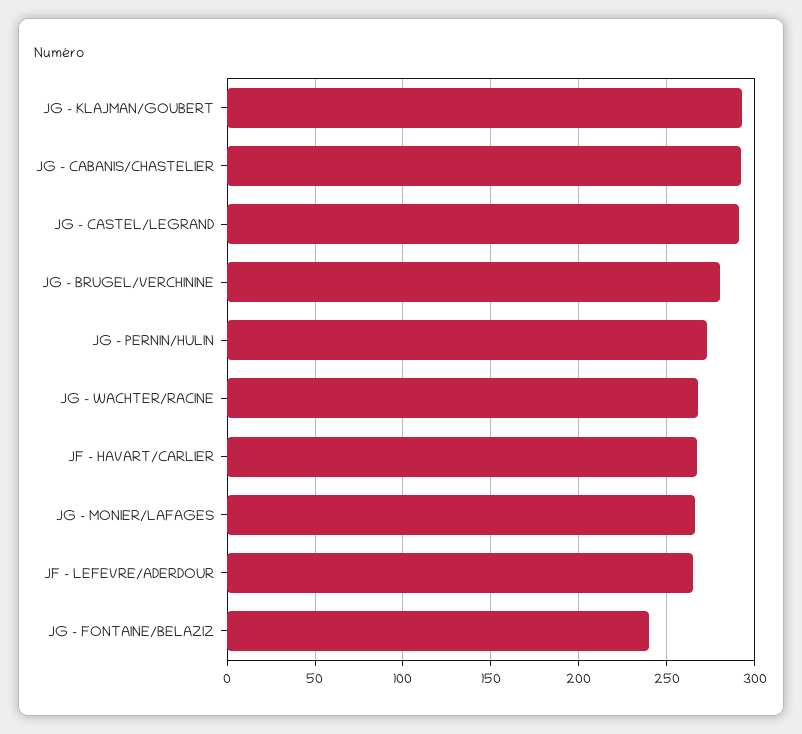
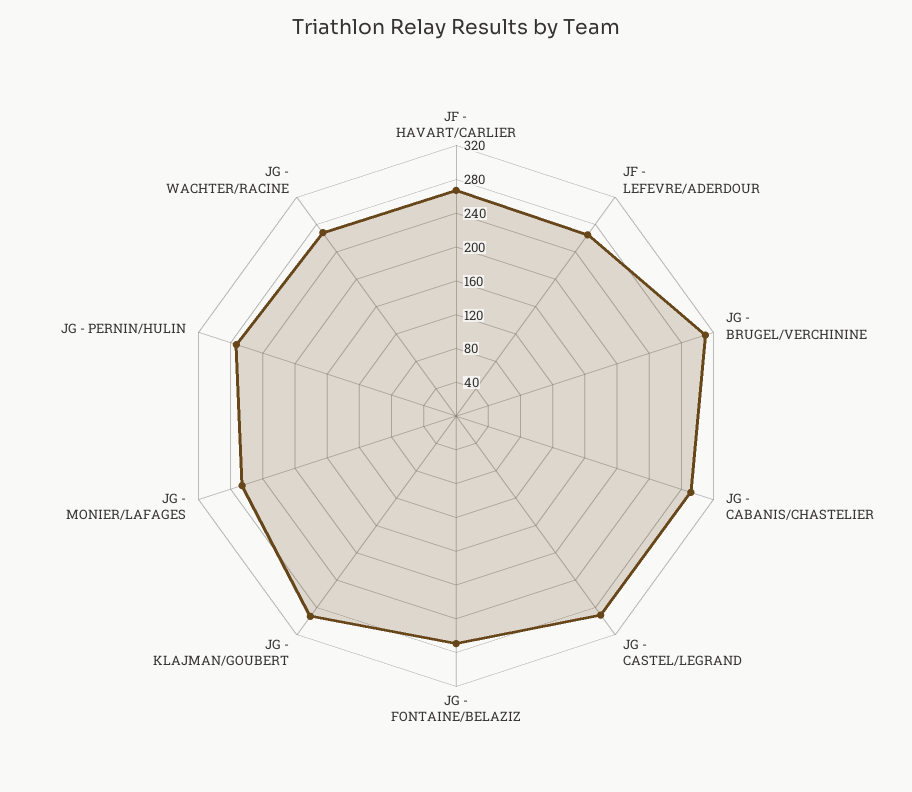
JG - BRUGEL/VERCHININE: 280 -> 310
JG - FONTAINE/BELAZIZ: 240 -> 270

